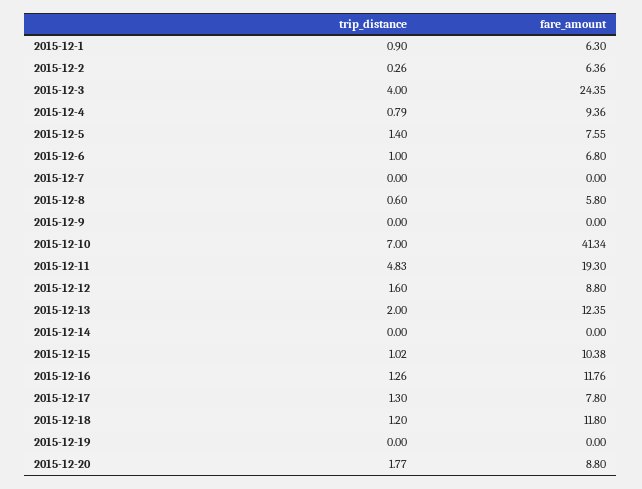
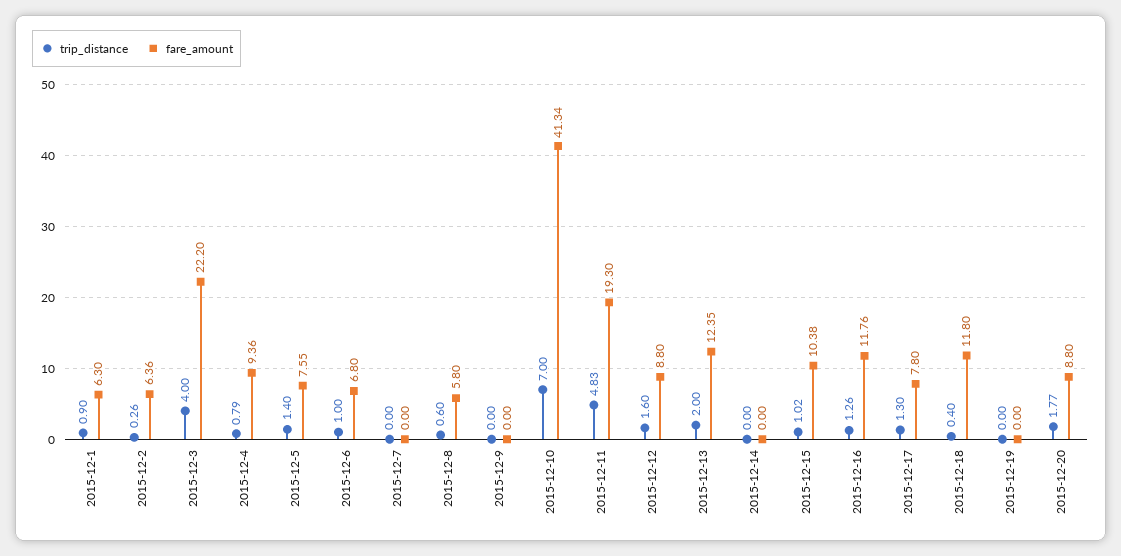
fare_amount, 2015-12-3: 24.35 -> 22.2
trip_distance, 2015-12-18: 1.2 -> 0.4

